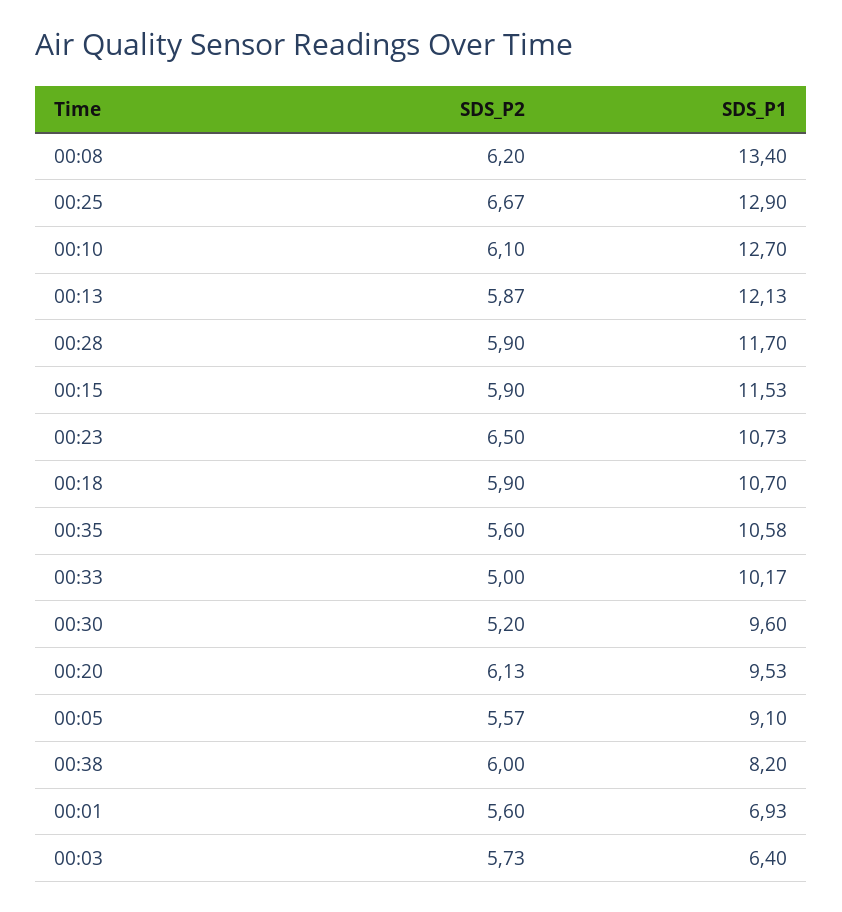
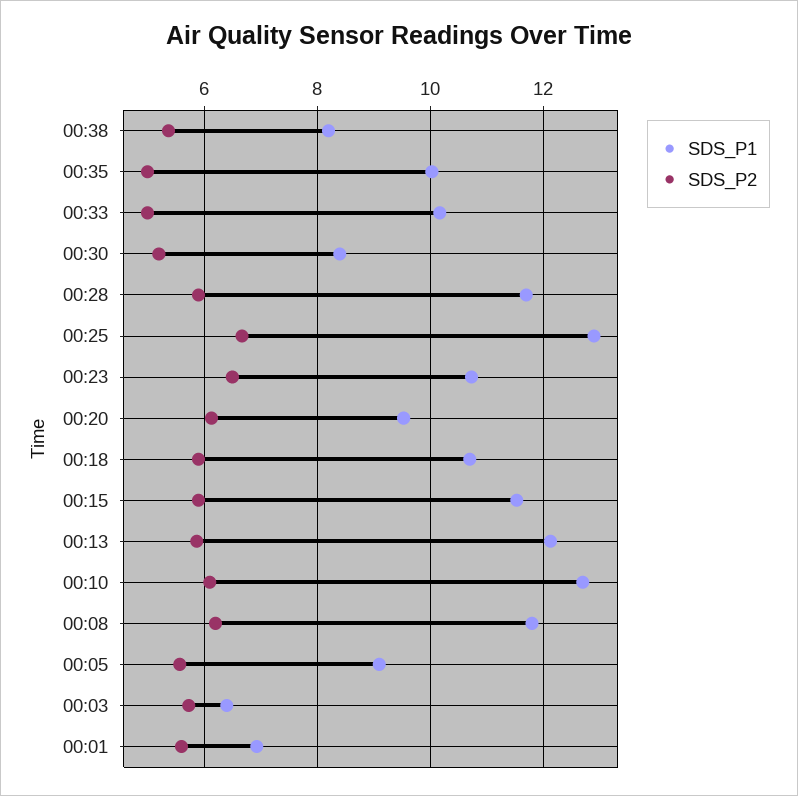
SDS_P1, 00:08: 13.4 -> 11.8
SDS_P2, 00:35: 5.6 -> 5
SDS_P1, 00:35: 10.58 -> 10
SDS_P1, 00:30: 9.6 -> 8.4
SDS_P2, 00:38: 6 -> 5.4

